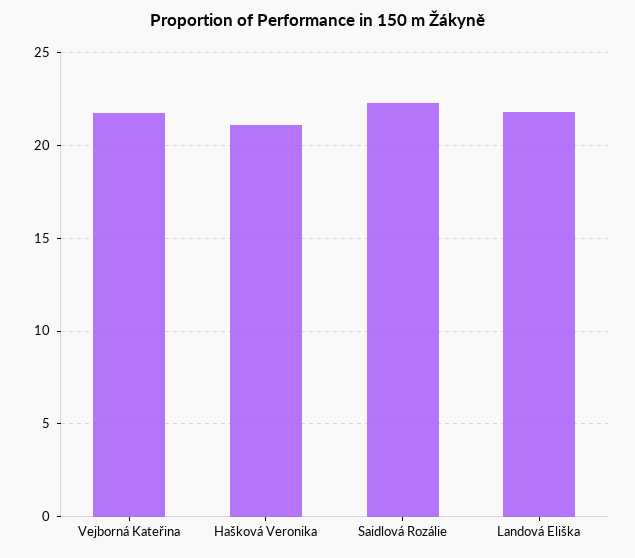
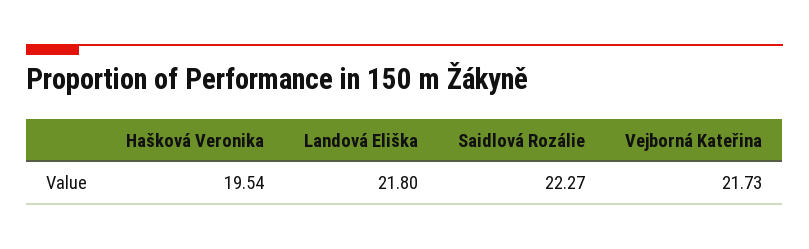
Hašková Veronika: 21 -> 19.54

